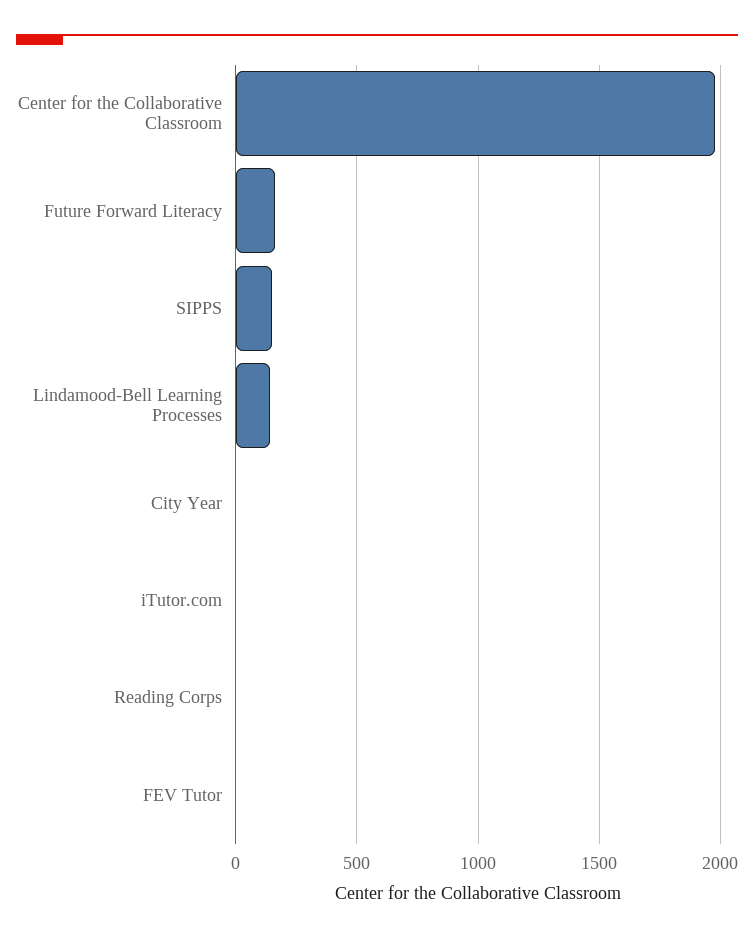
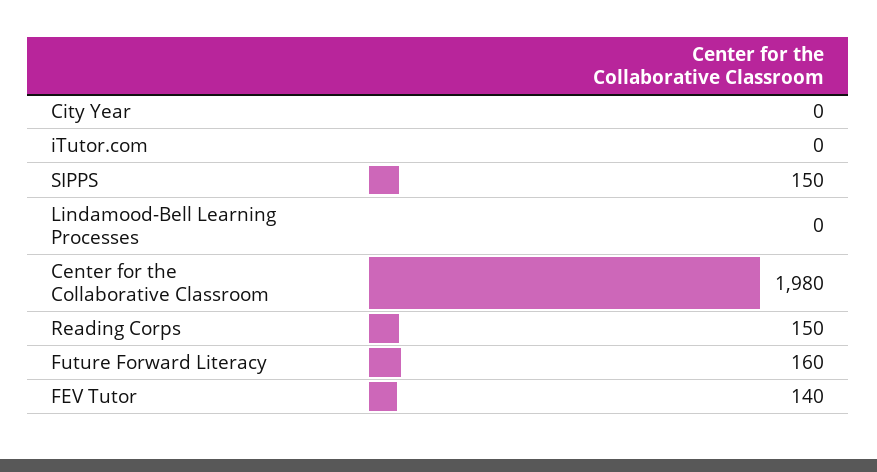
Lindamood-Bell Learning Processes: 150 -> 0
Reading Corps: 0 -> 150
FEV Tutor: 0 -> 140

